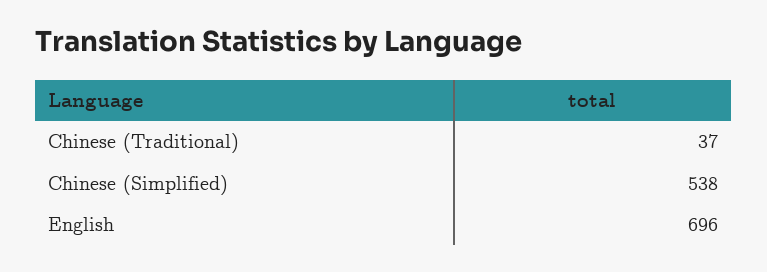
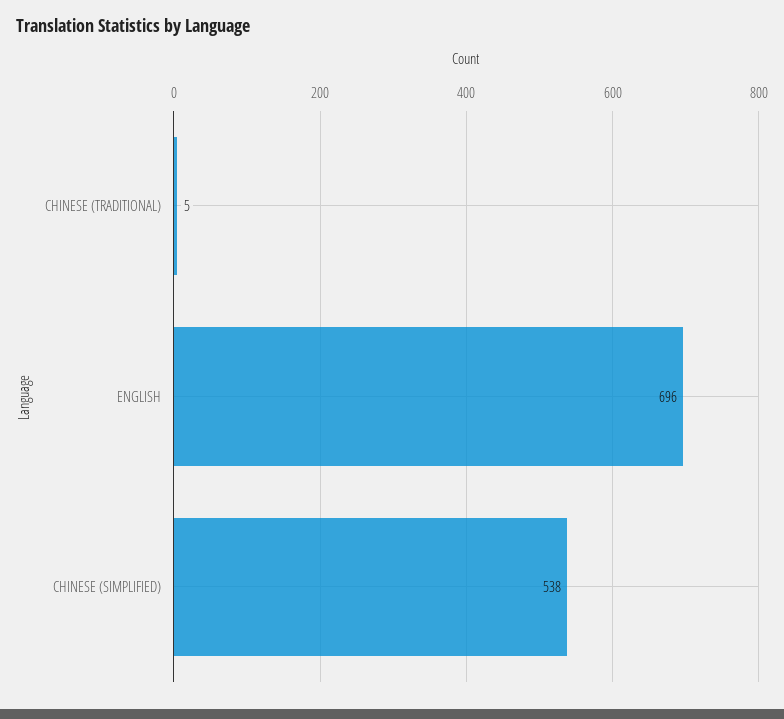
Chinese (Traditional): 37 -> 5

